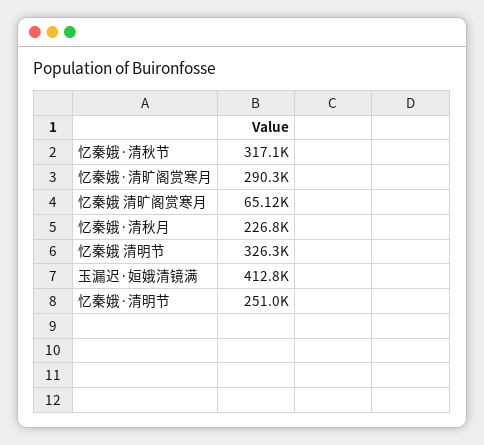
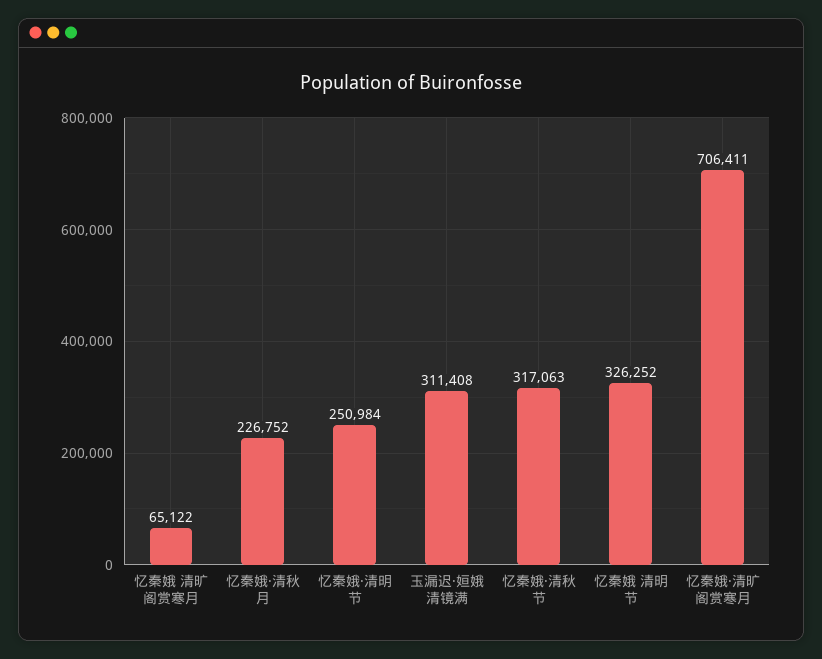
忆秦娥·清旷阁赏寒月: 290300 -> 706411
玉漏迟·姮娥清镜满: 412800 -> 311408

